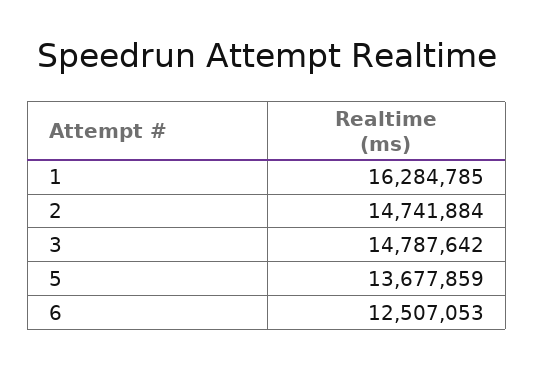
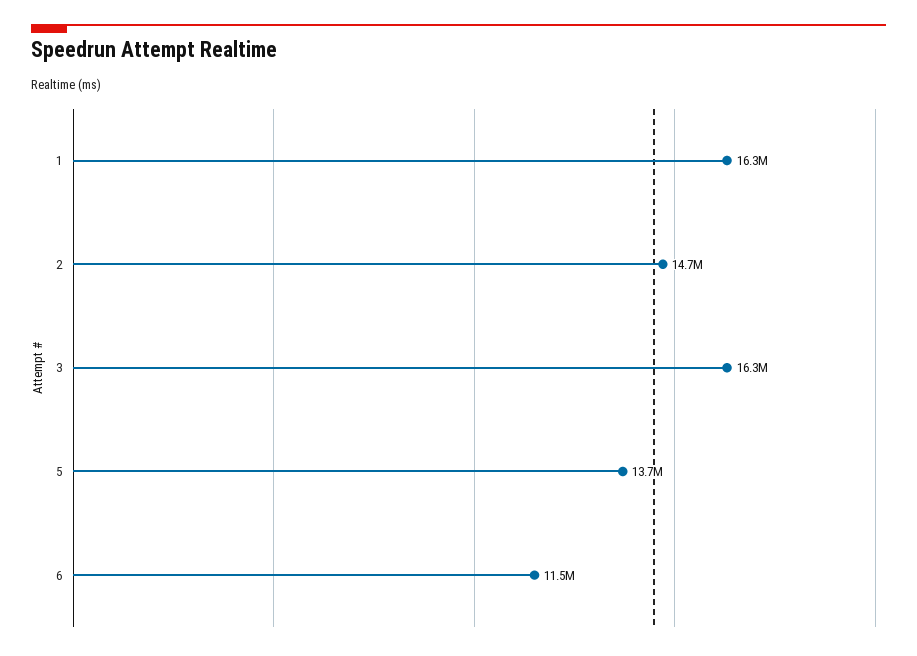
3: 14787642 -> 16300000
6: 12507053 -> 11500000

